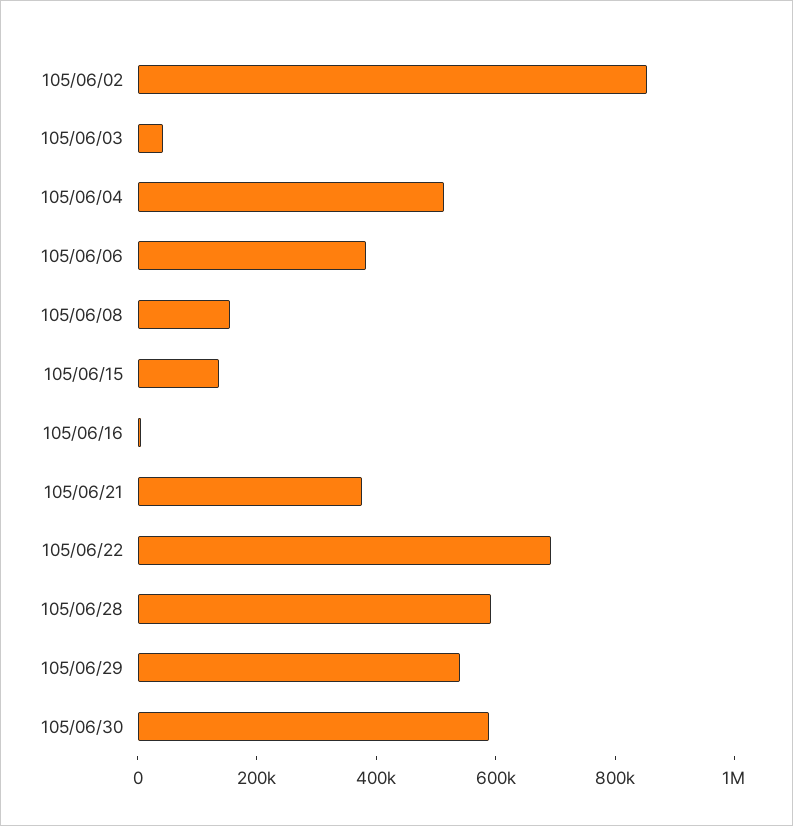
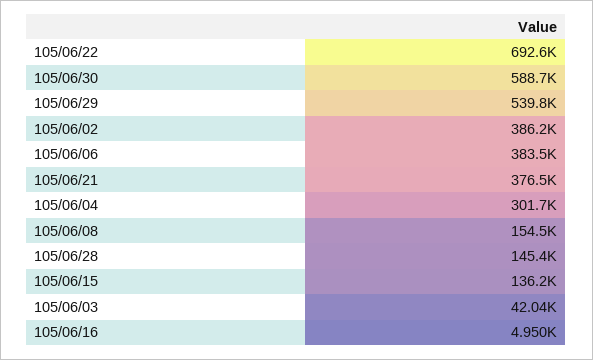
105/06/02: 850000 -> 386200
105/06/04: 500000 -> 301700
105/06/28: 600000 -> 145400

